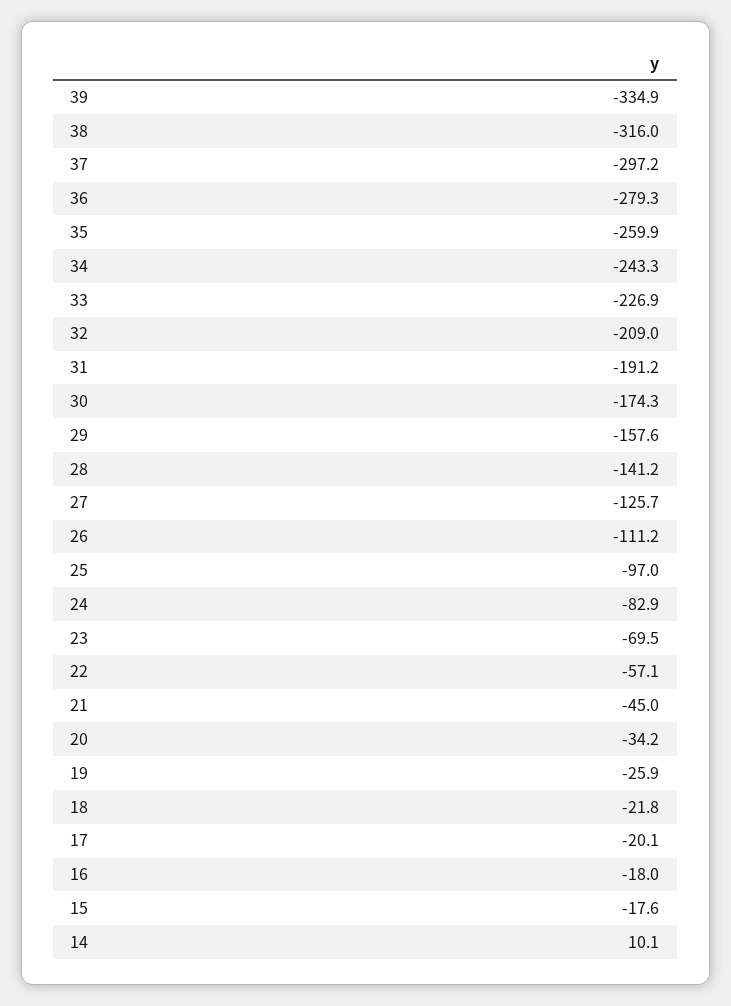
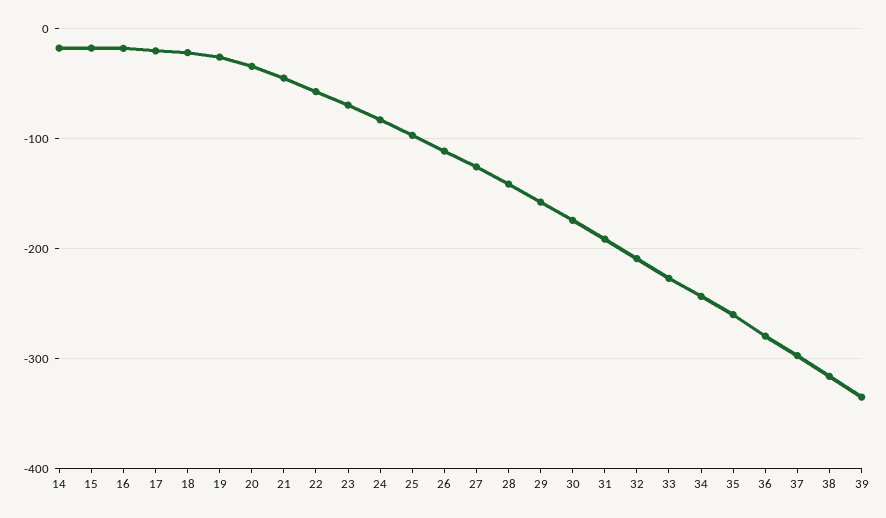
14: 10.1 -> -20

